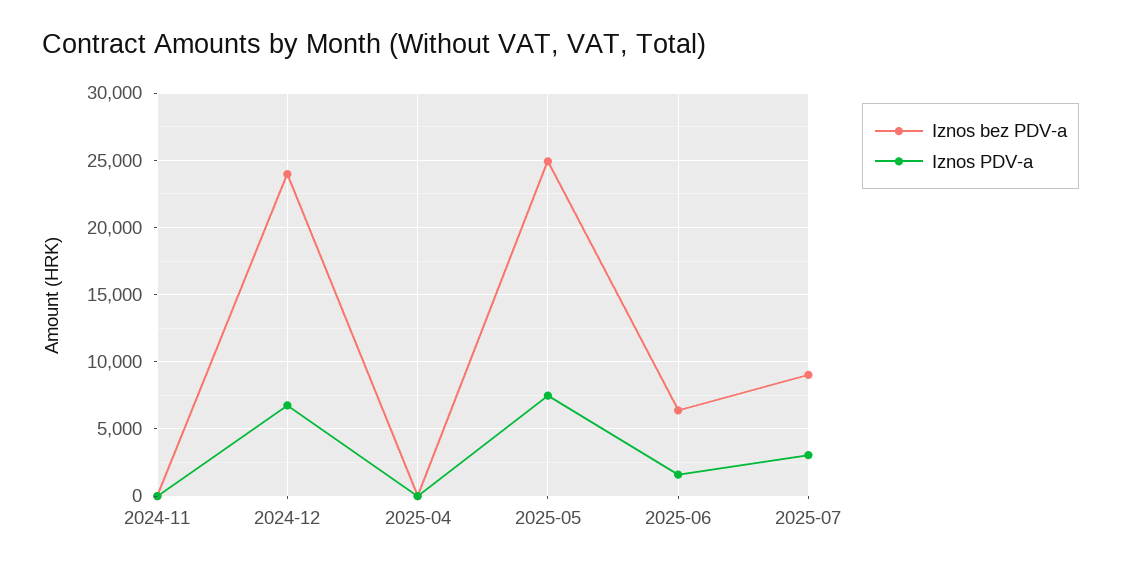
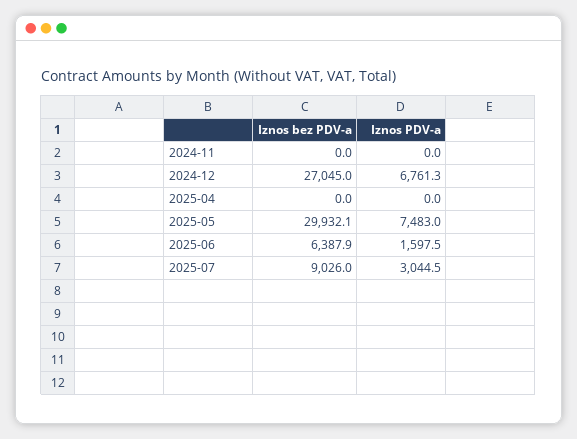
Iznos bez PDV-a, 2024-12: 24000 -> 27045
Iznos bez PDV-a, 2025-05: 25000 -> 29932.1

